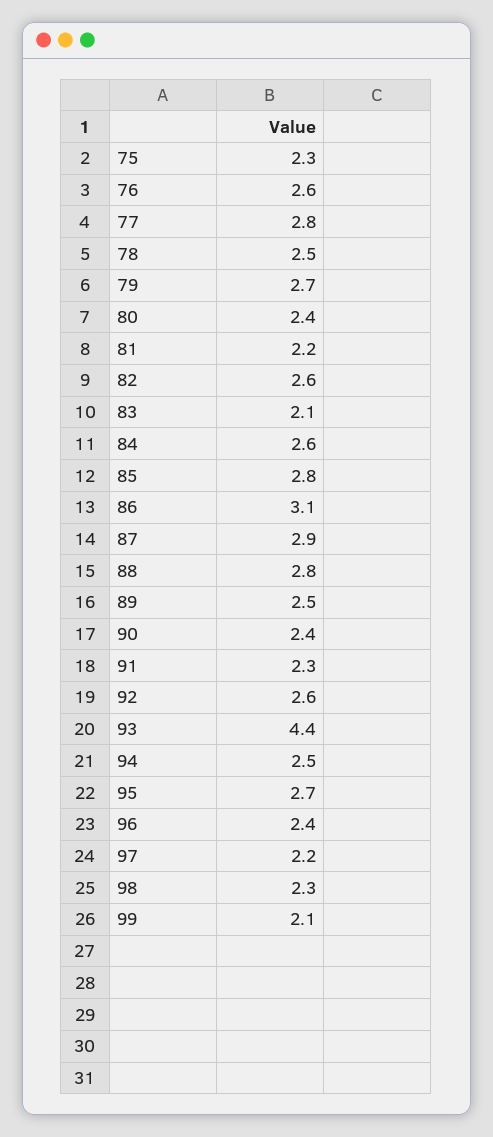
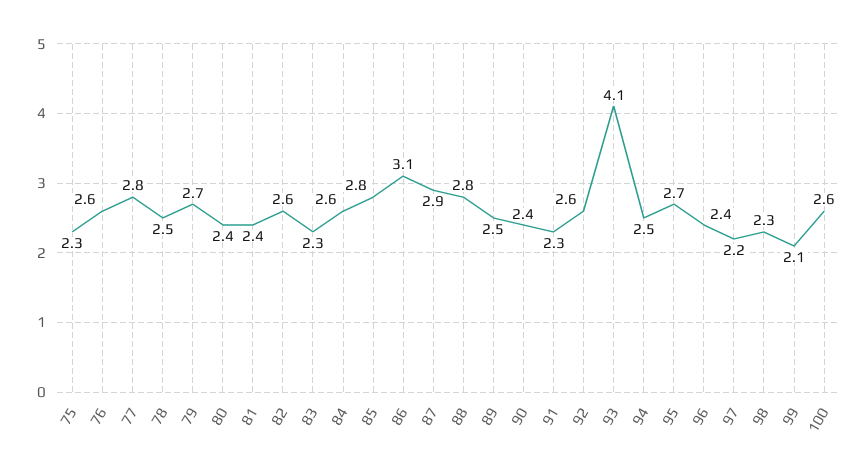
81: 2.2 -> 2.4
83: 2.1 -> 2.3
93: 4.4 -> 4.1
100: none -> 2.6

